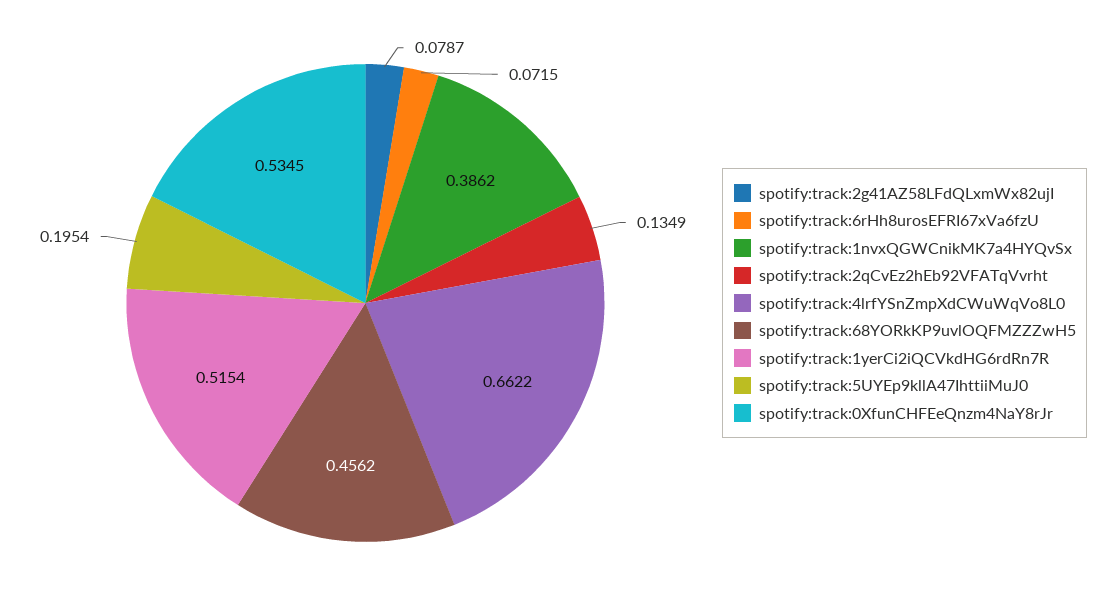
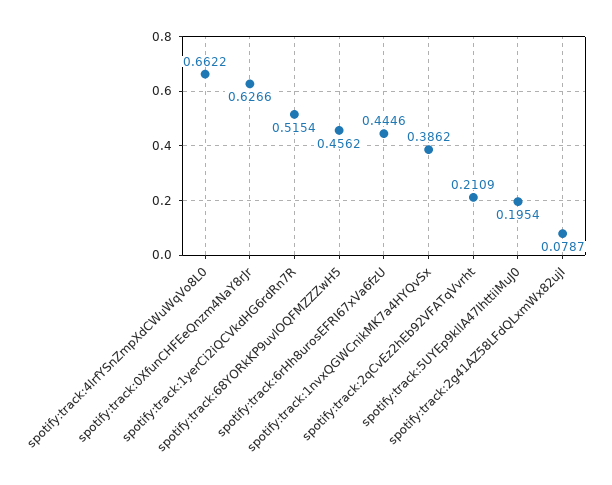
spotify:track:6rHh8urosEFRI67xVa6fzU: 0.0715 -> 0.4446
spotify:track:2qCvEz2hEb92VFATqVvrht: 0.1349 -> 0.2109
spotify:track:0XfunCHFEeQnzm4NaY8rJr: 0.5345 -> 0.6266

